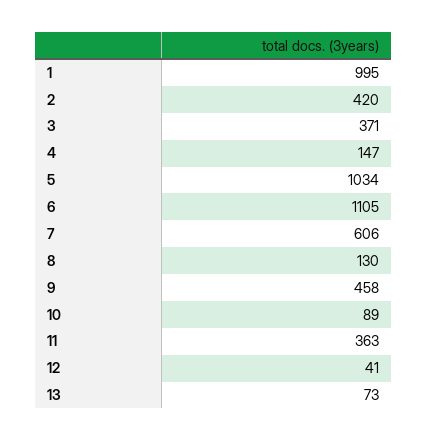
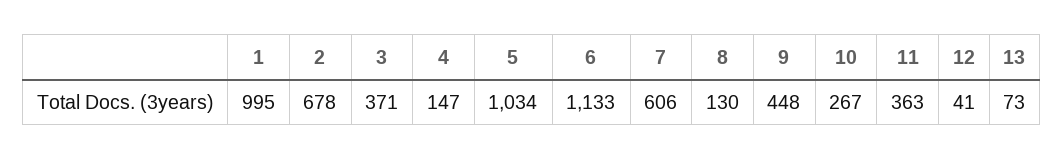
2: 420 -> 678
6: 1105 -> 1133
9: 458 -> 448
10: 89 -> 267

